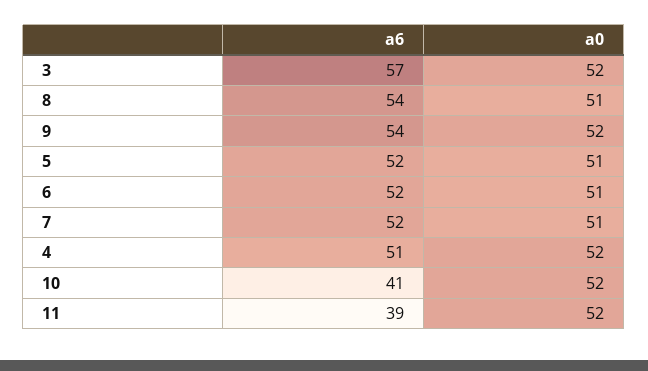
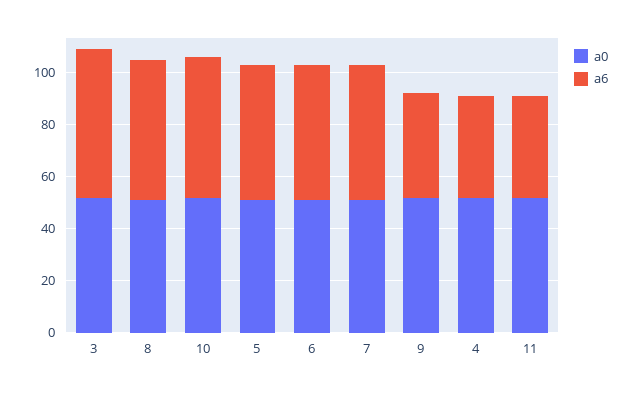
a6, 9: 54 -> 40
a6, 4: 51 -> 40
a6, 10: 41 -> 55

